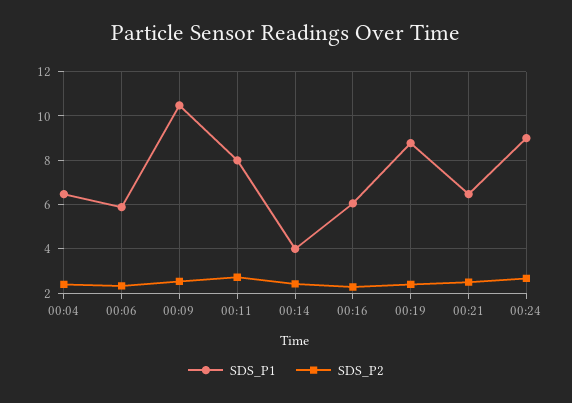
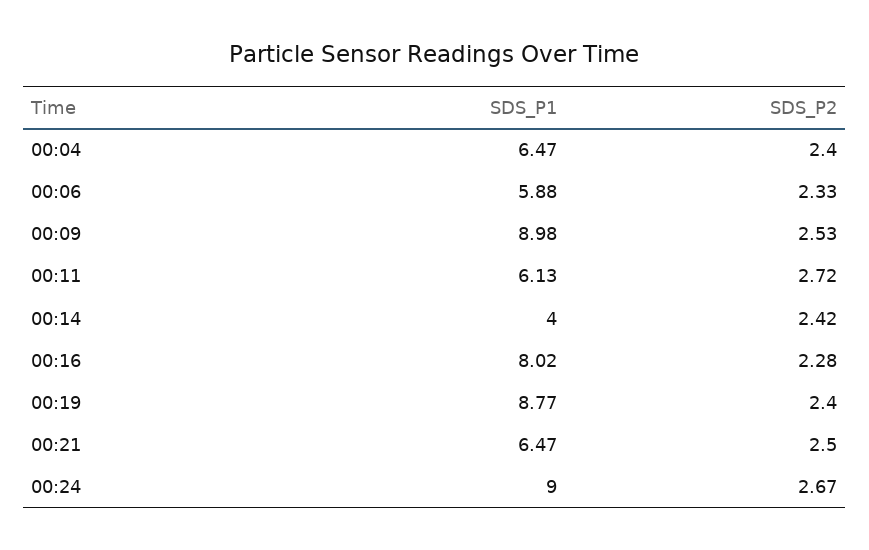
SDS_P1, 00:09: 10.5 -> 8.98
SDS_P1, 00:11: 8 -> 6.13
SDS_P1, 00:16: 6 -> 8.02

